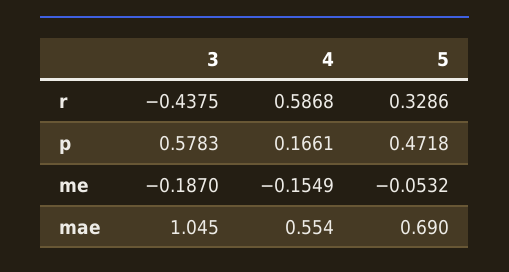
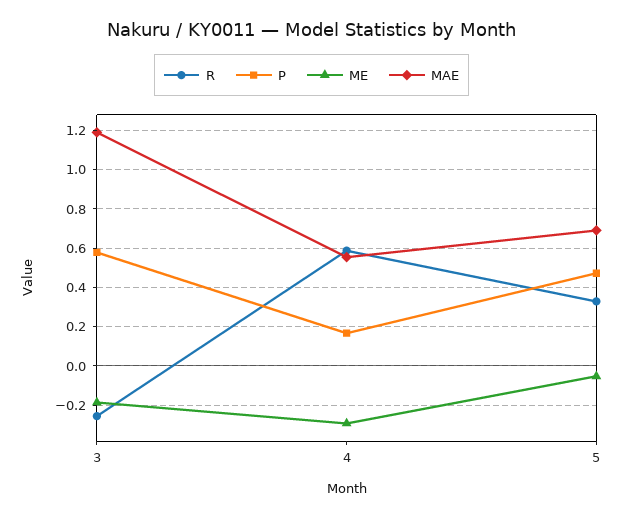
r, 3: -0.4375 -> -0.25
me, 4: -0.1549 -> -0.3
mae, 3: 1.045 -> 1.2

